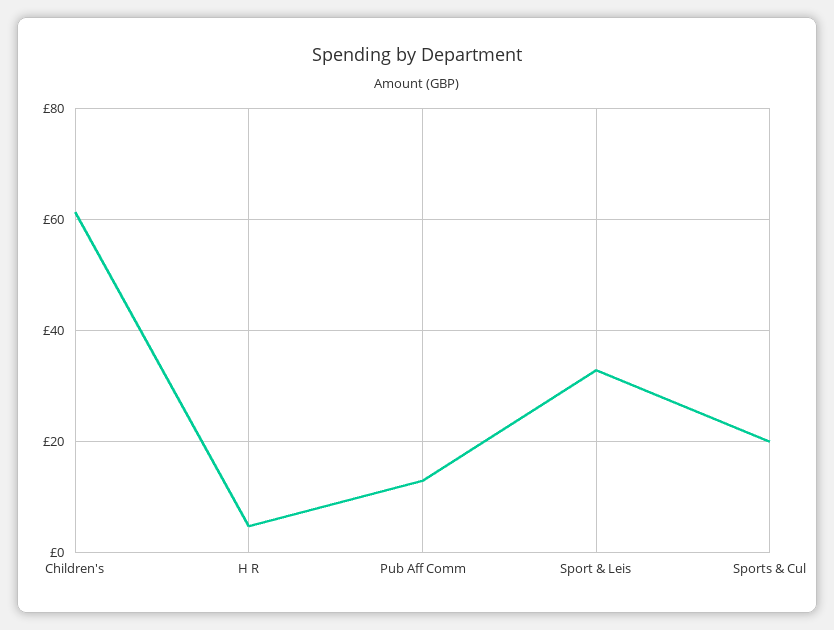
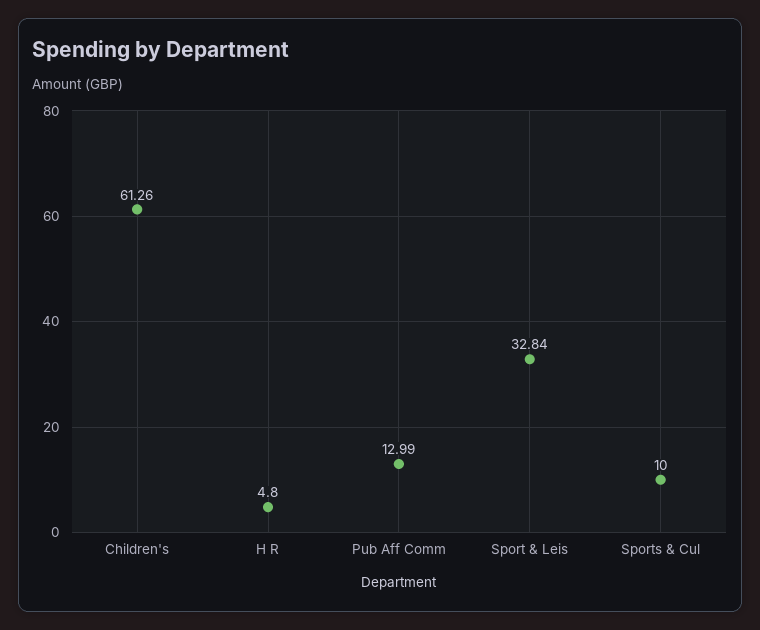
Sports & Cul: 20 -> 10

